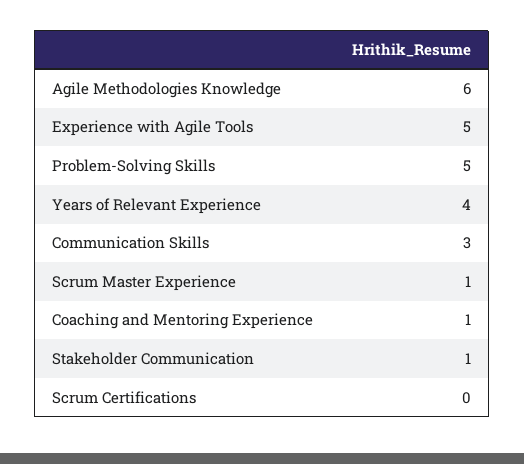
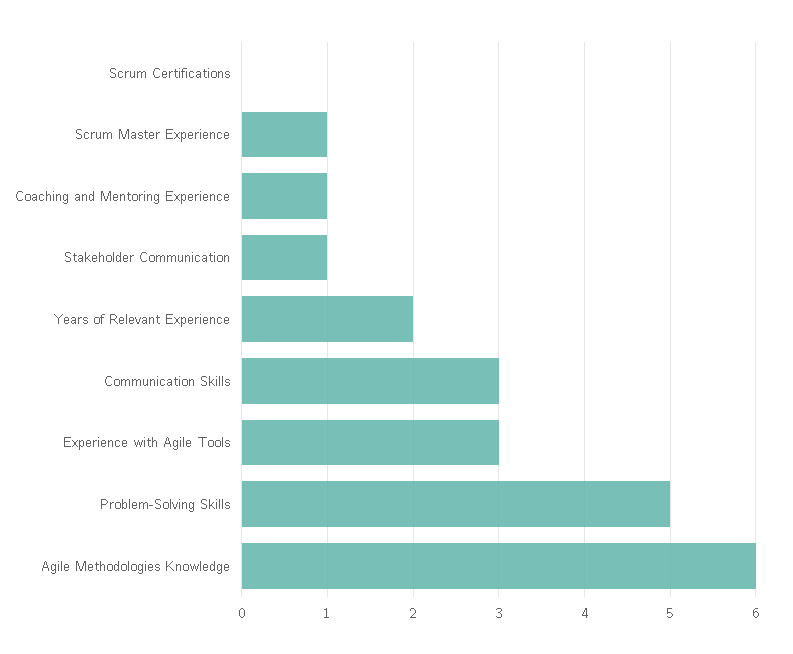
Experience with Agile Tools: 5 -> 3
Years of Relevant Experience: 4 -> 2

